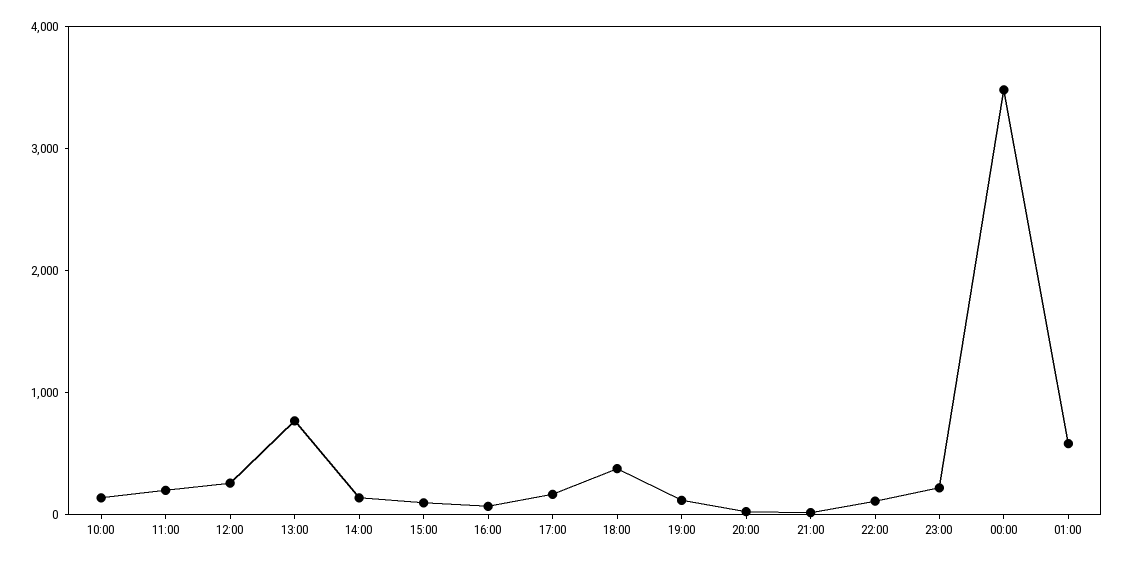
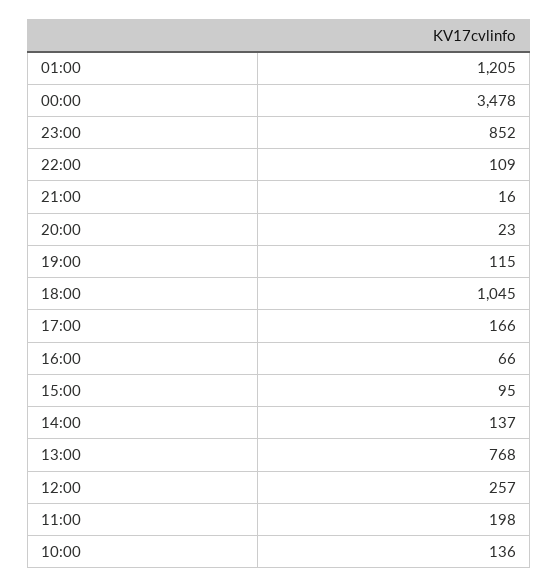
18:00: 400 -> 1045
23:00: 200 -> 852
01:00: 600 -> 1205

